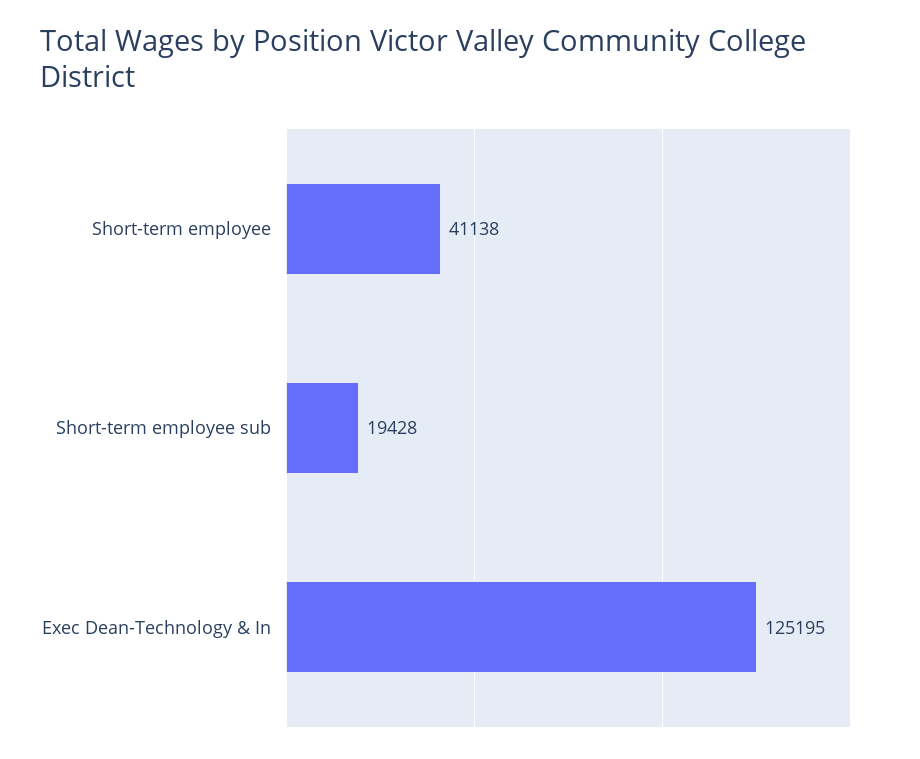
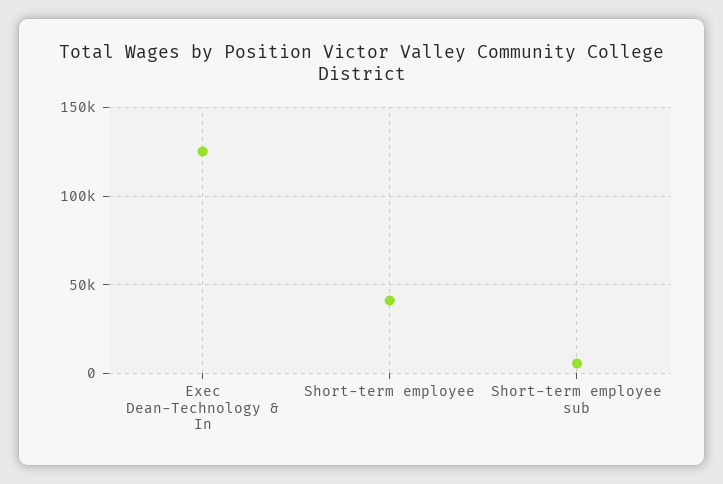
Short-term employee sub: 19428 -> 5000

